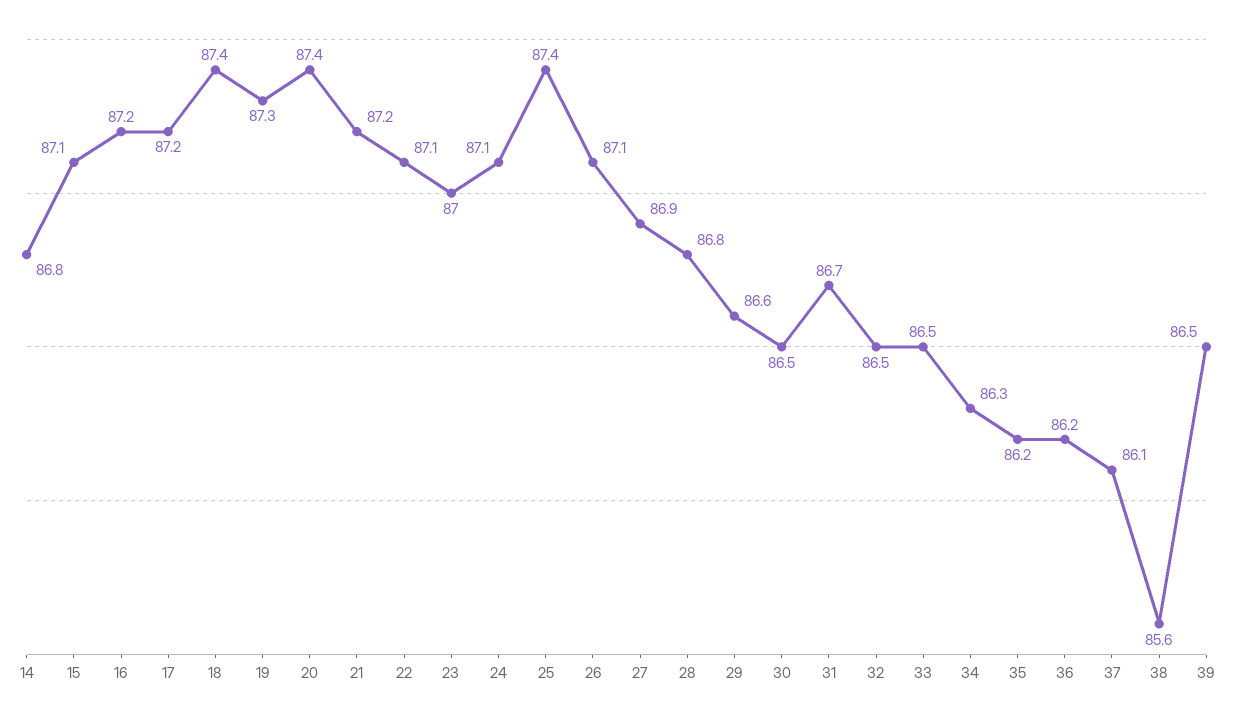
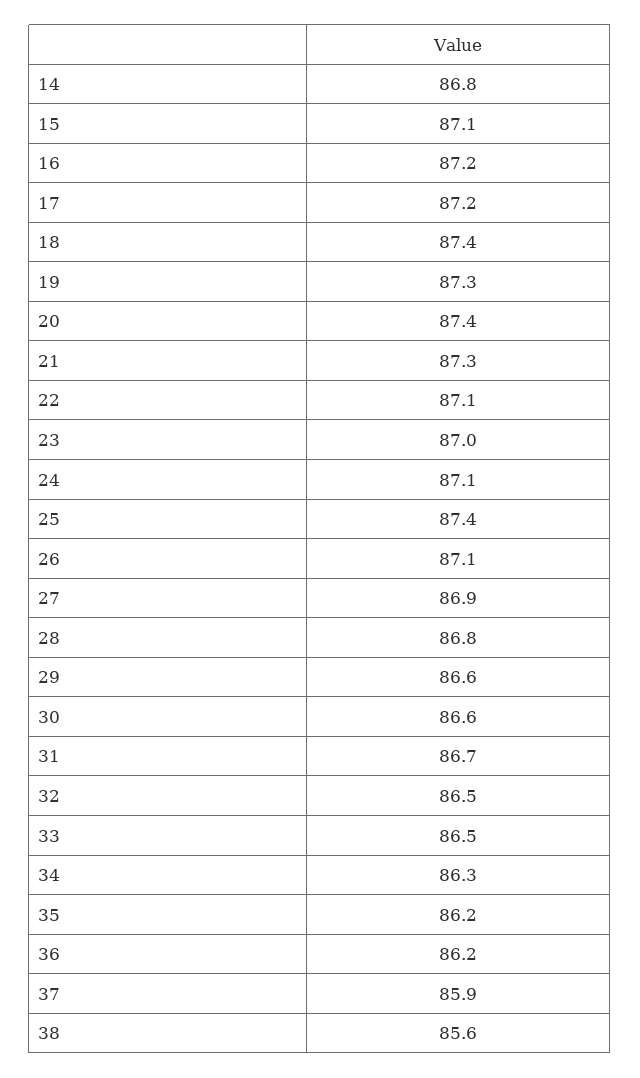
21: 87.2 -> 87.3
30: 86.5 -> 86.6
37: 86.1 -> 85.9
39: 86.5 -> none

